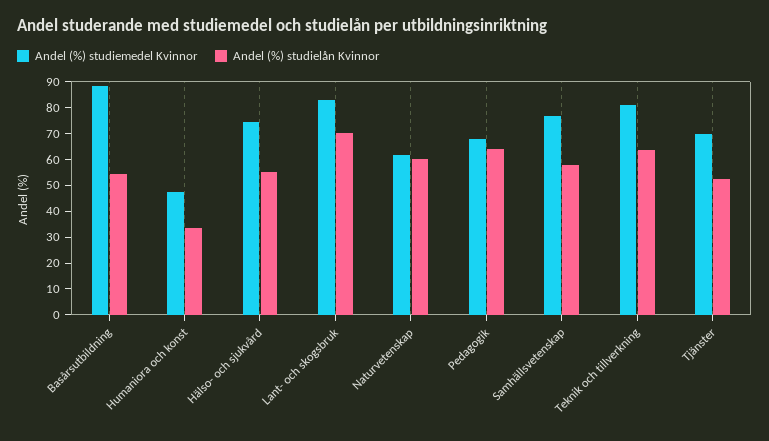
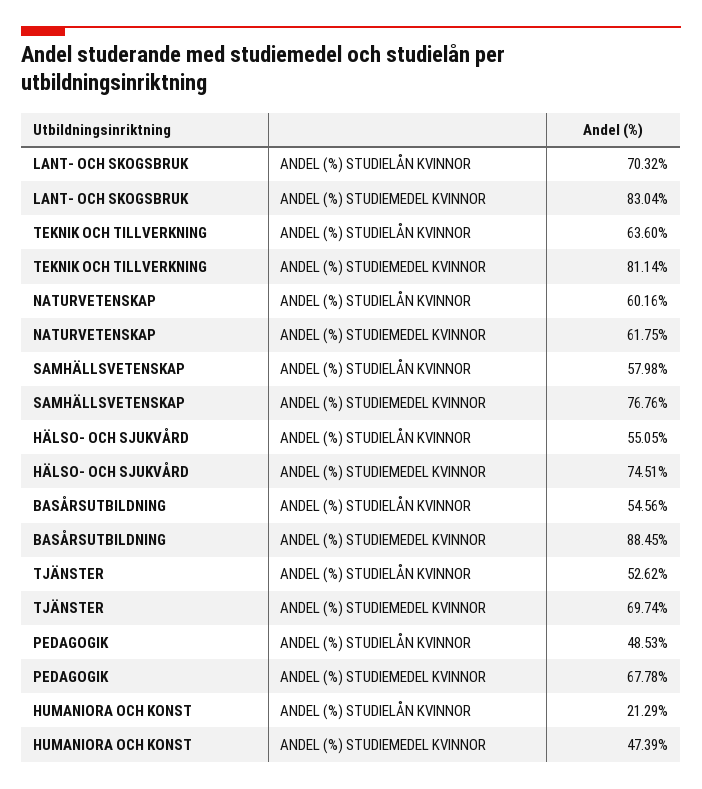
Andel (%) studielån Kvinnor, Humaniora och konst: 35 -> 21.29
Andel (%) studielån Kvinnor, Pedagogik: 65 -> 48.53

